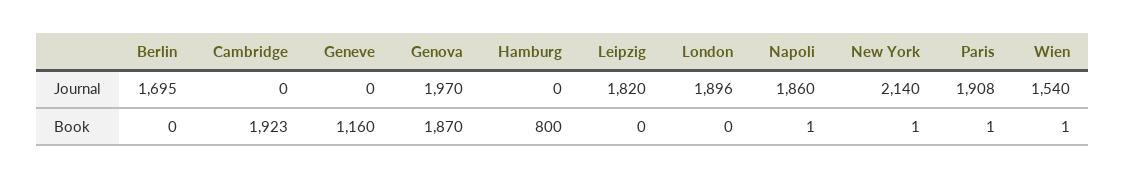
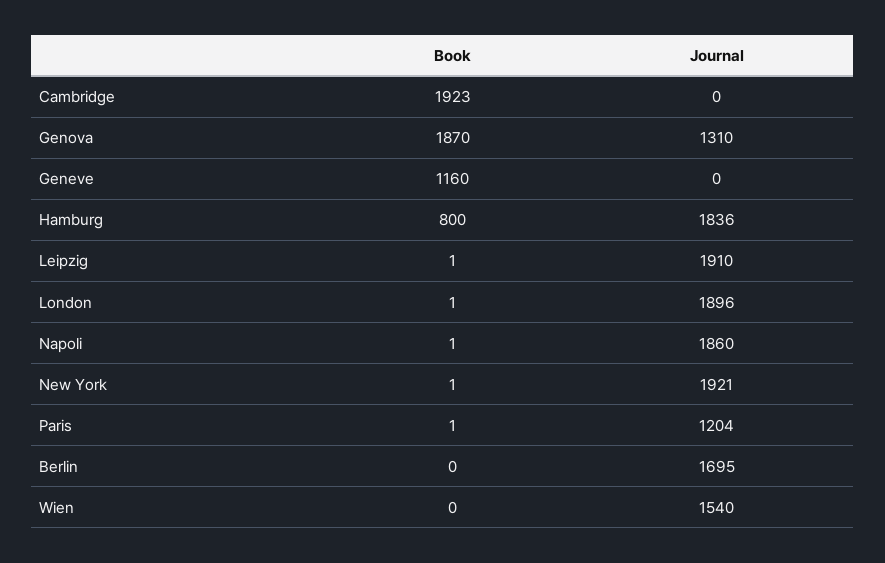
Genova, Journal: 1970 -> 1310
Hamburg, Journal: 0 -> 1836
Leipzig, Journal: 1820 -> 1910
New York, Journal: 2140 -> 1921
Paris, Journal: 1908 -> 1204
Leipzig, Book: 0 -> 1
London, Book: 0 -> 1
Wien, Book: 1 -> 0

